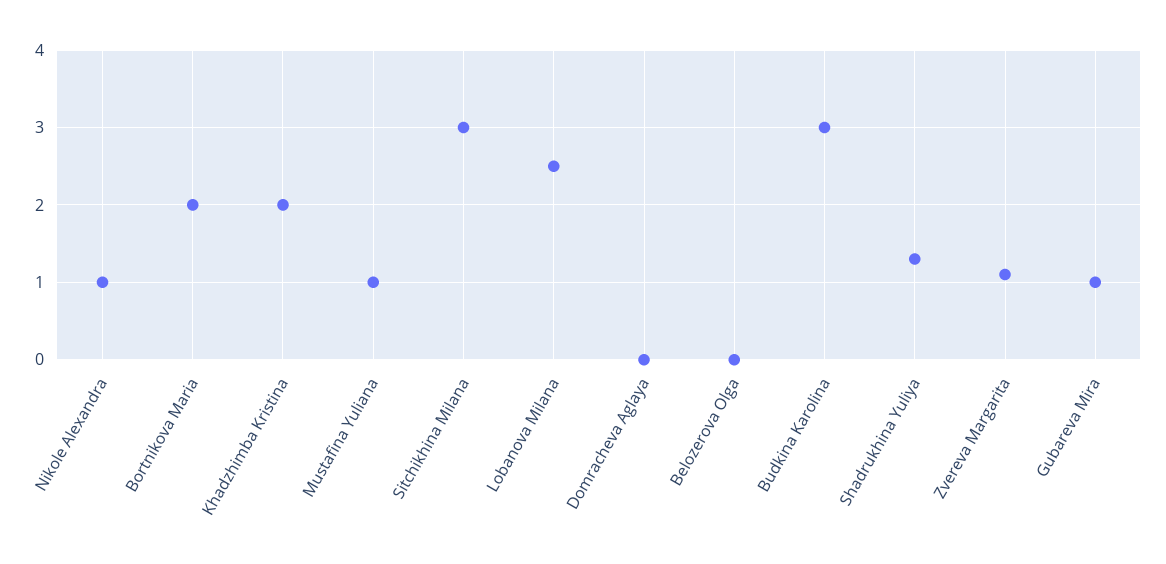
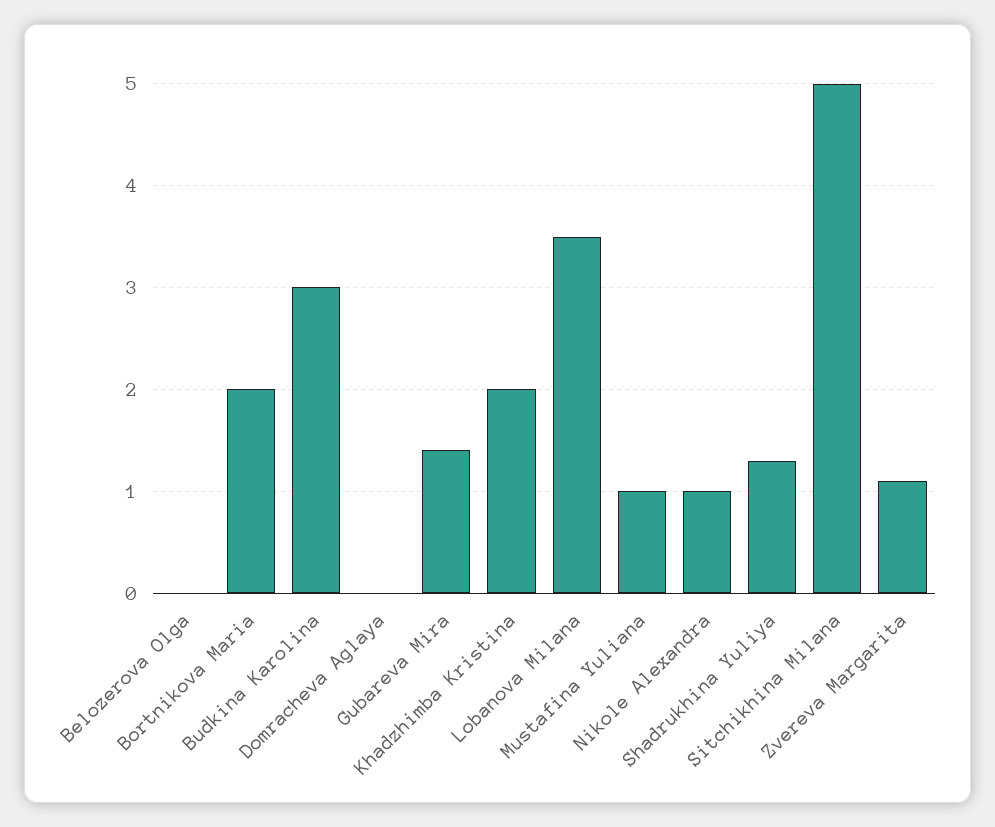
Sitchikhina Milana: 3 -> 5
Lobanova Milana: 2.5 -> 3.5
Gubareva Mira: 1 -> 1.4

